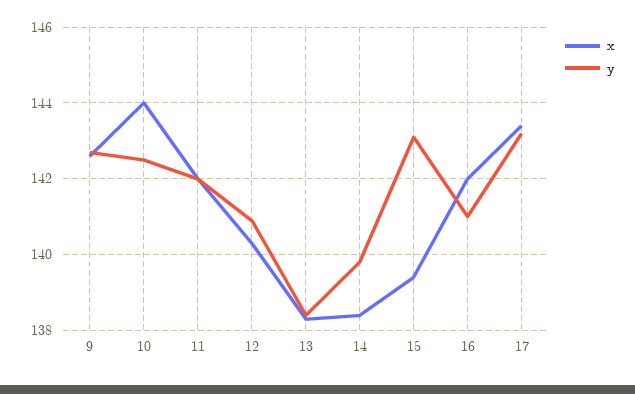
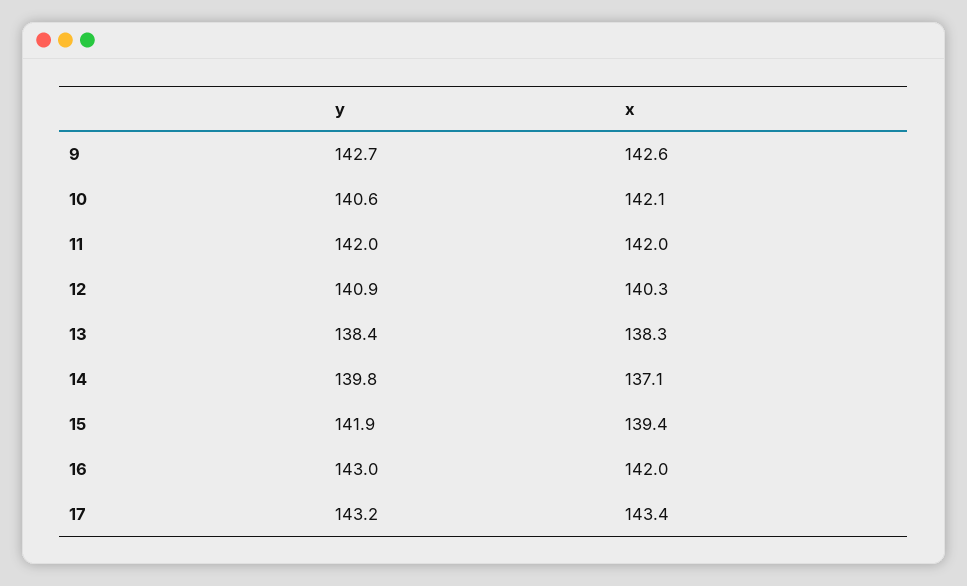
x, 10: 144 -> 142.1
y, 10: 142.5 -> 140.6
x, 14: 138.5 -> 137.1
y, 15: 143 -> 141.9
y, 16: 141 -> 143

